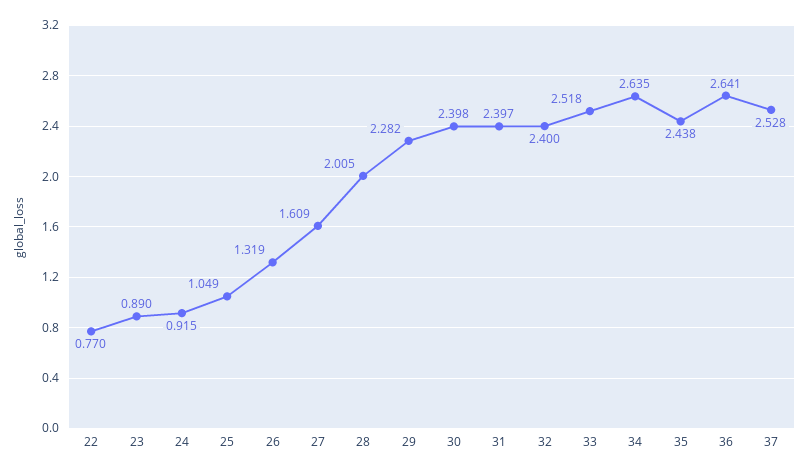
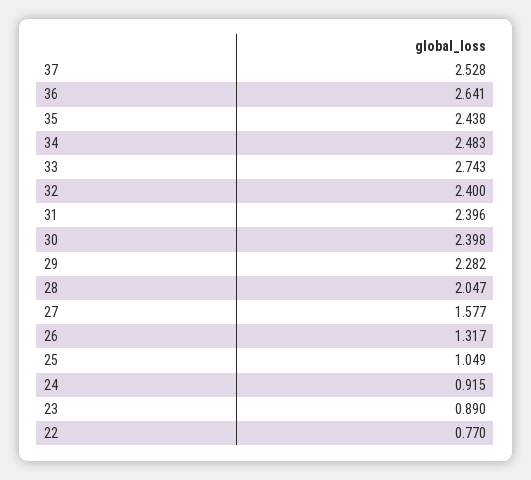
26: 1.319 -> 1.317
27: 1.609 -> 1.577
28: 2.005 -> 2.047
31: 2.397 -> 2.396
33: 2.518 -> 2.743
34: 2.635 -> 2.483

